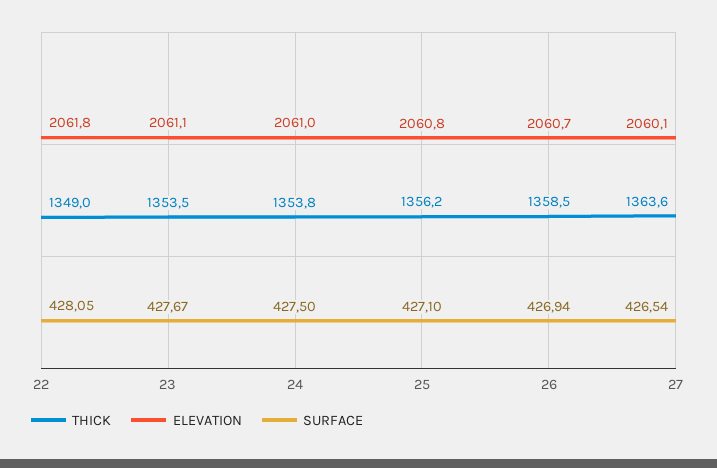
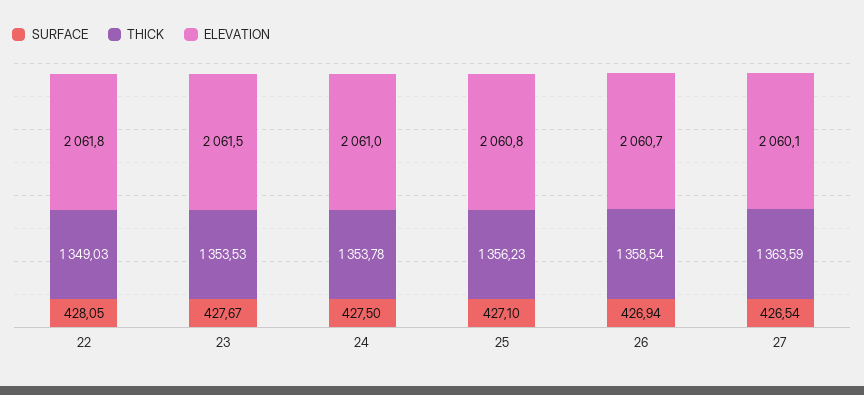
ELEVATION, 23: 2061.1 -> 2061.5

